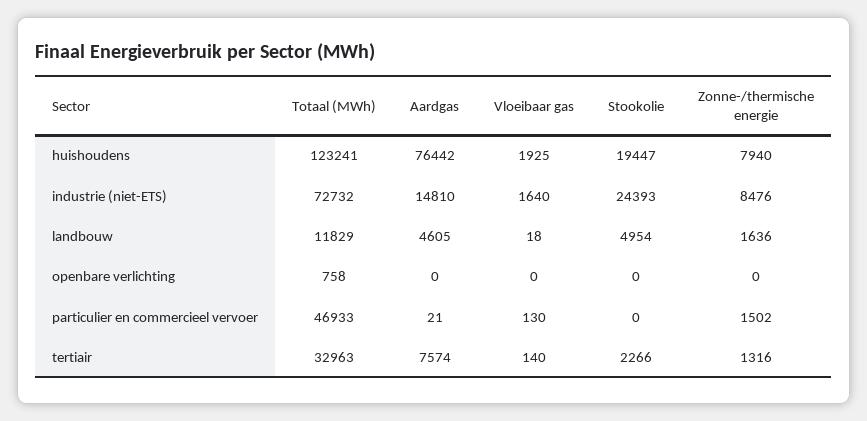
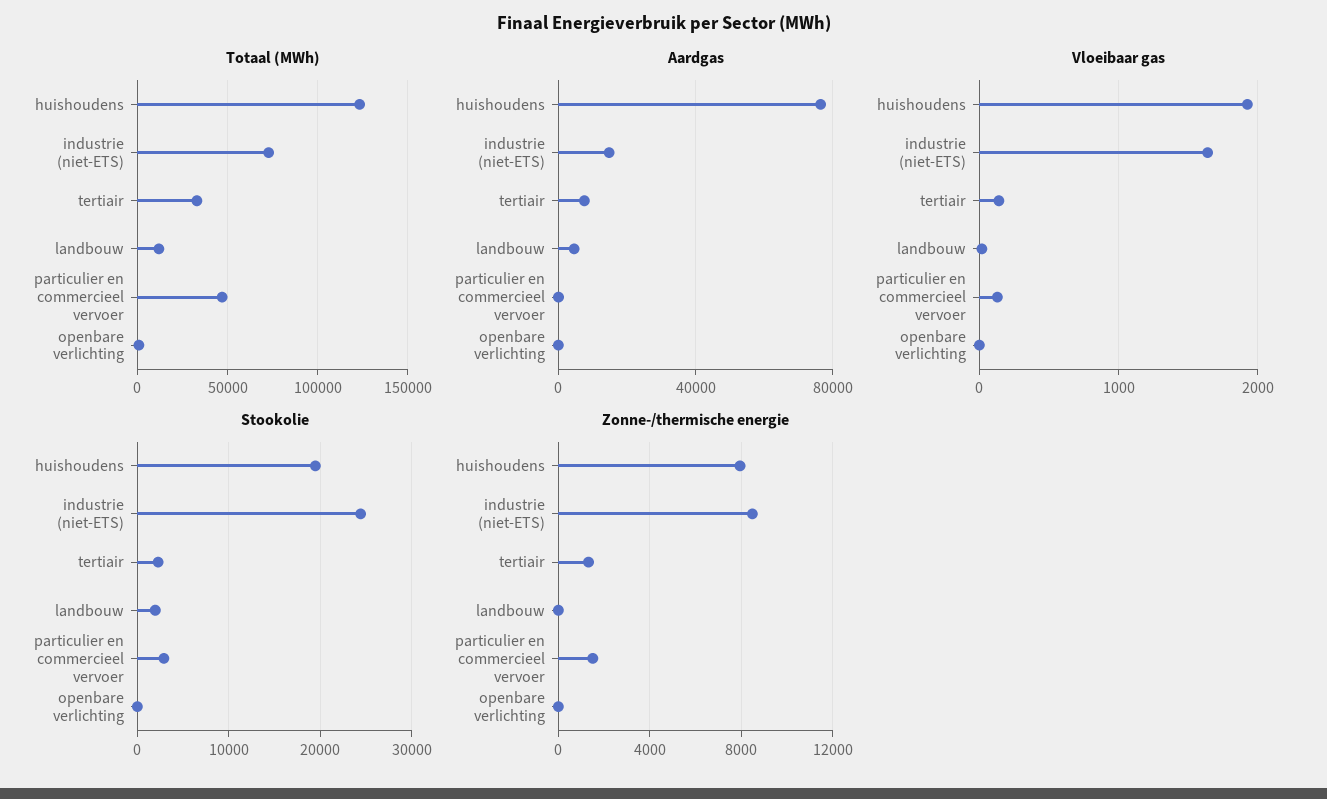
Stookolie, landbouw: 4954 -> 2000
Zonne-/thermische energie, landbouw: 1636 -> 0
Stookolie, particulier en commercieel vervoer: 0 -> 3000

